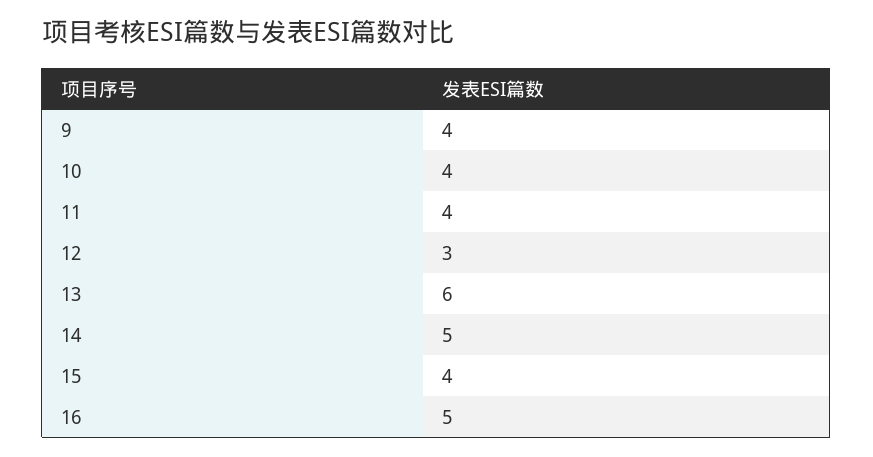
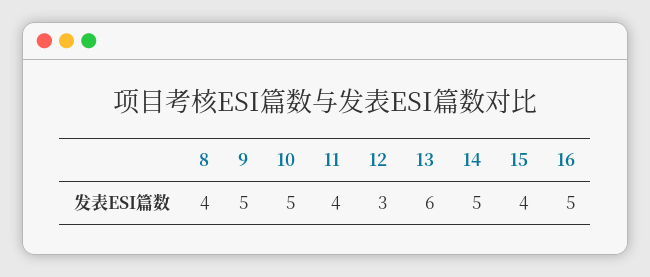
9: 4 -> 5
10: 4 -> 5
8: none -> 4

